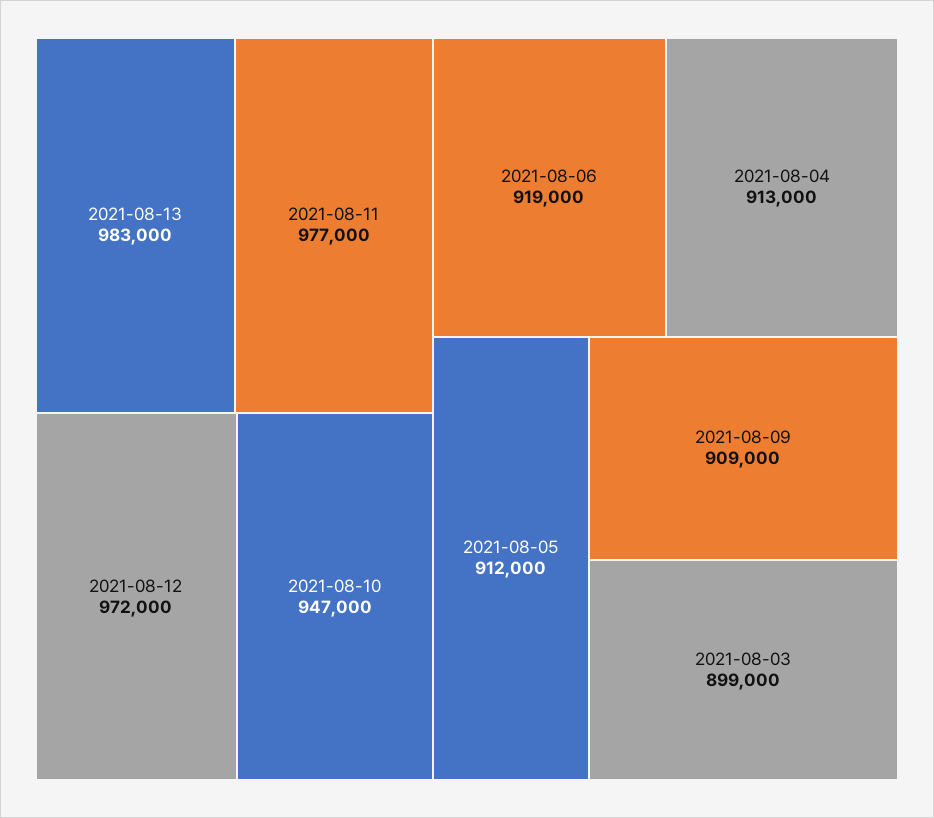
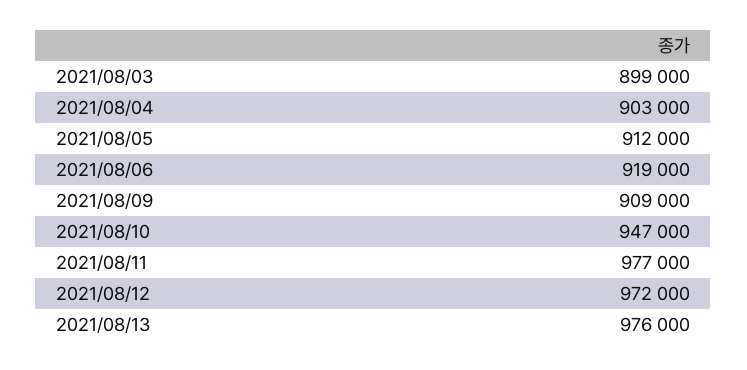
2021-08-13: 983000 -> 976000
2021-08-04: 913000 -> 903000

